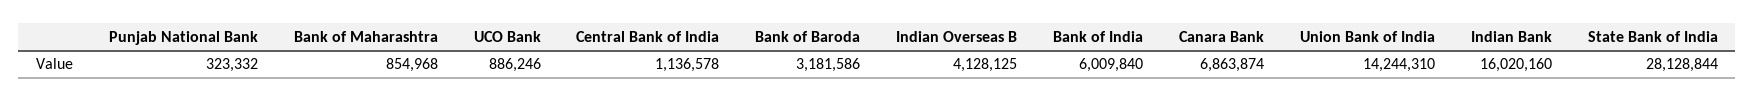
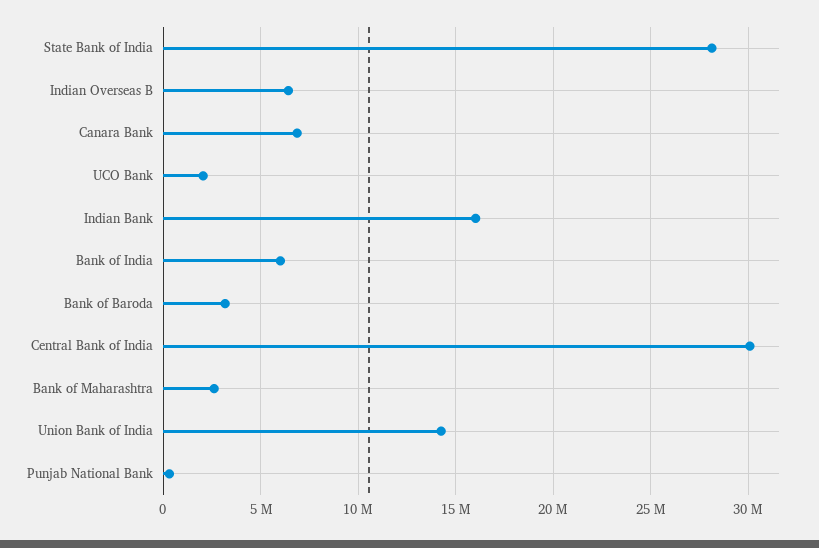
Bank of Maharashtra: 854968 -> 2500000
UCO Bank: 886246 -> 2000000
Central Bank of India: 1136578 -> 30000000
Indian Overseas B: 4128125 -> 6500000

